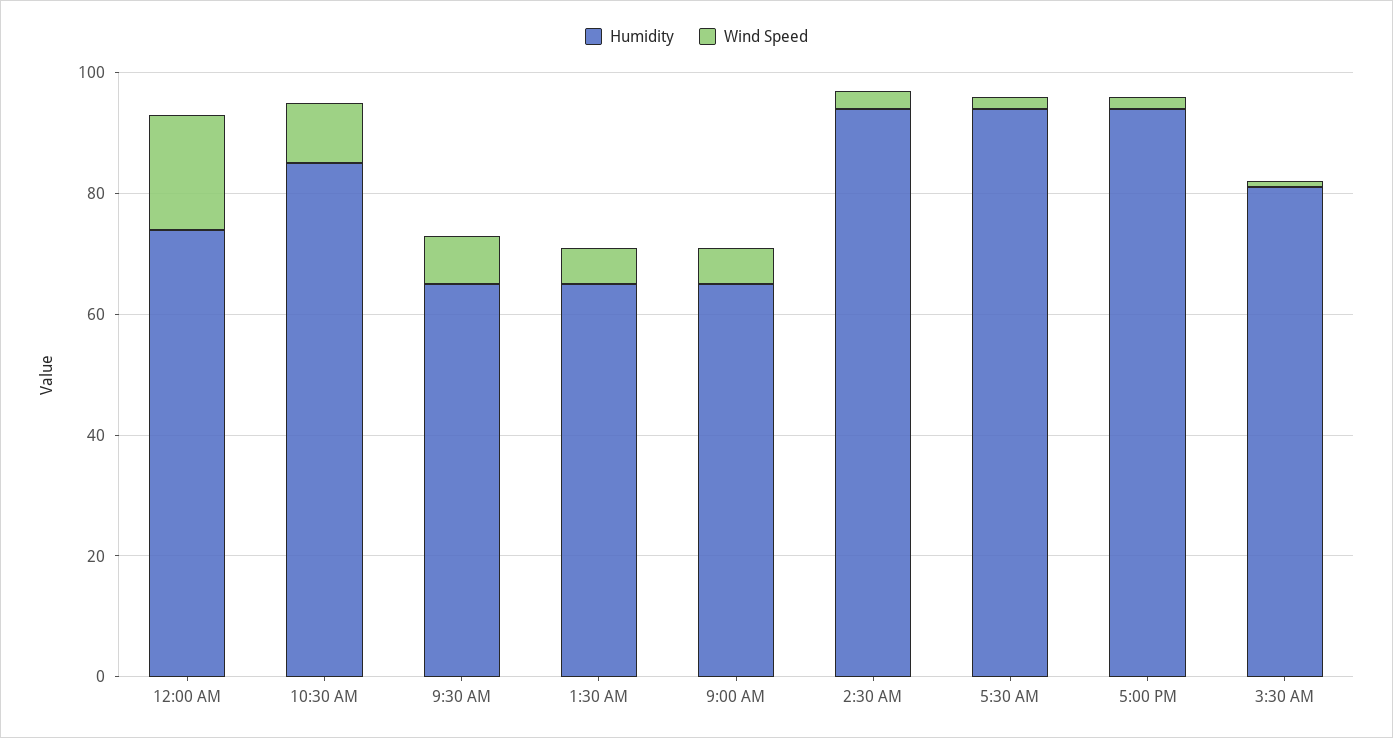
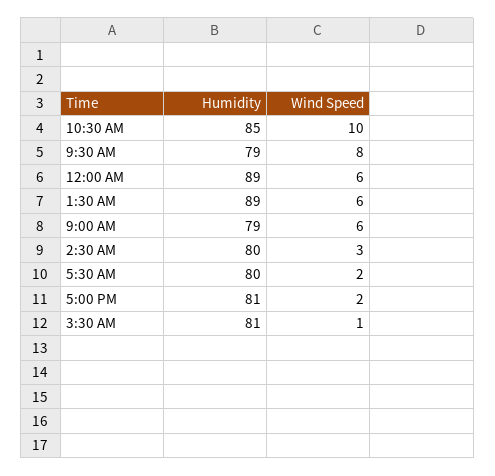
Humidity, 12:00 AM: 75 -> 89
Wind Speed, 12:00 AM: 20 -> 6
Humidity, 9:30 AM: 65 -> 79
Humidity, 1:30 AM: 65 -> 89
Humidity, 9:00 AM: 65 -> 79
Humidity, 2:30 AM: 95 -> 80
Humidity, 5:30 AM: 95 -> 80
Humidity, 5:00 PM: 95 -> 81

